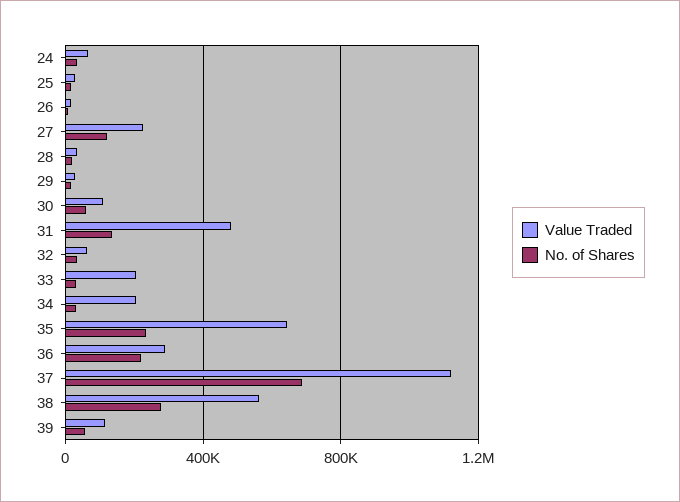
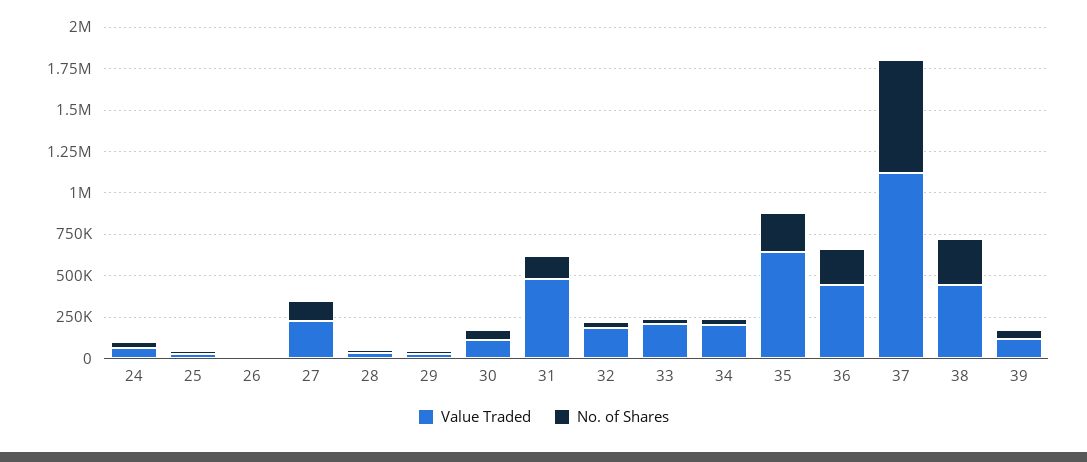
Value Traded, 32: 50000 -> 200000
Value Traded, 36: 300000 -> 450000
Value Traded, 38: 550000 -> 450000

